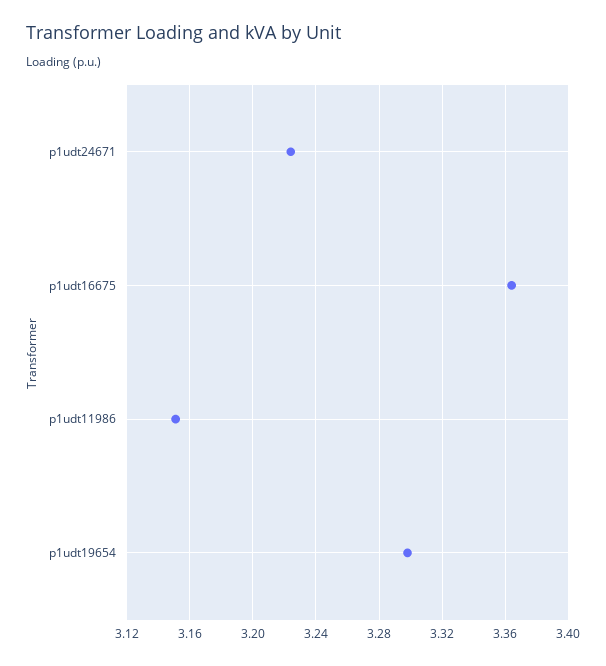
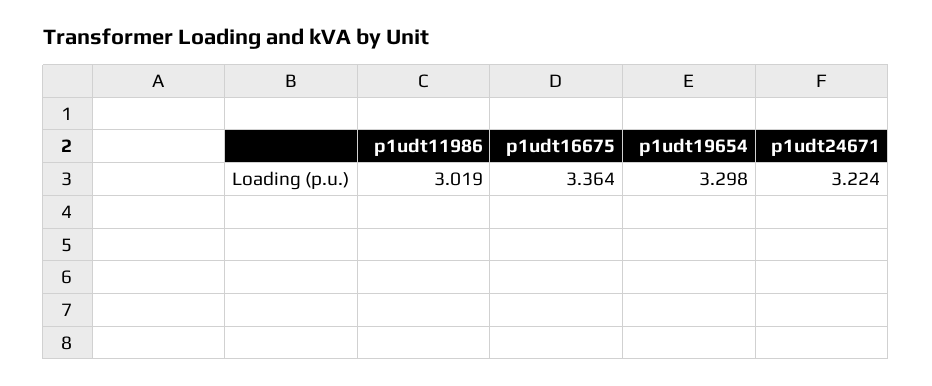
p1udt11986: 3.15 -> 3.019

